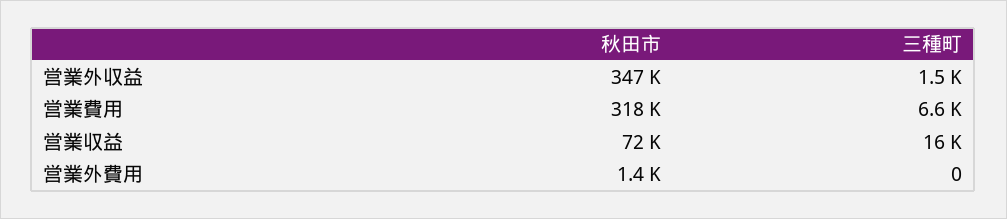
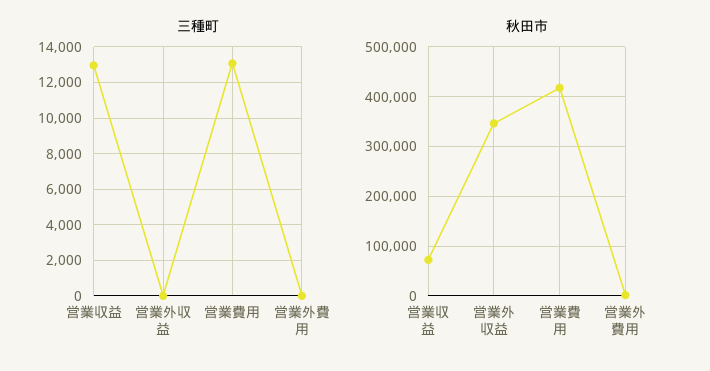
三種町, 営業外収益: 1500 -> 0
秋田市, 営業費用: 318000 -> 420000
三種町, 営業費用: 6600 -> 13000
三種町, 営業収益: 16000 -> 13000

